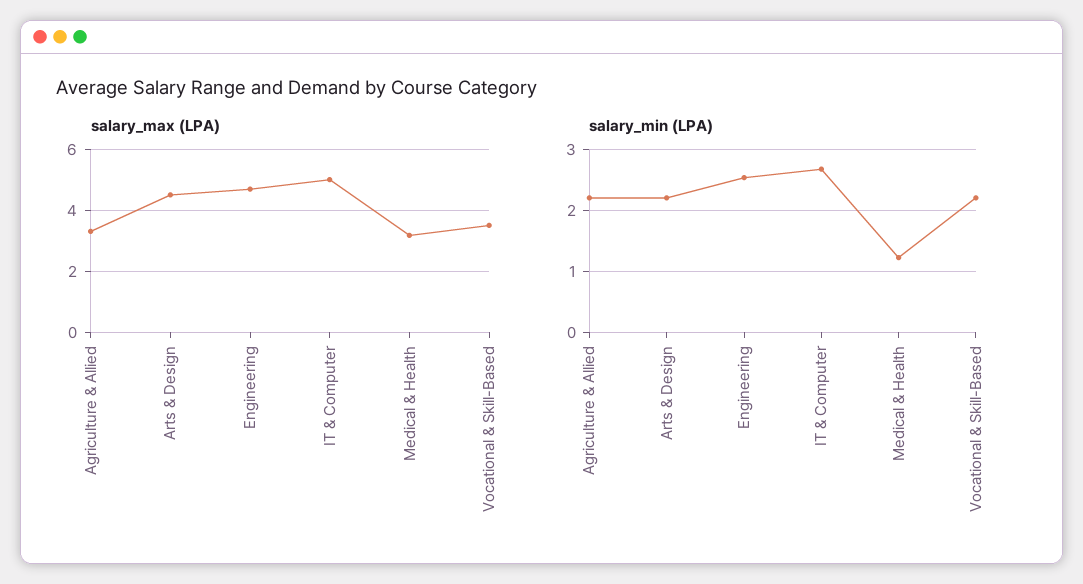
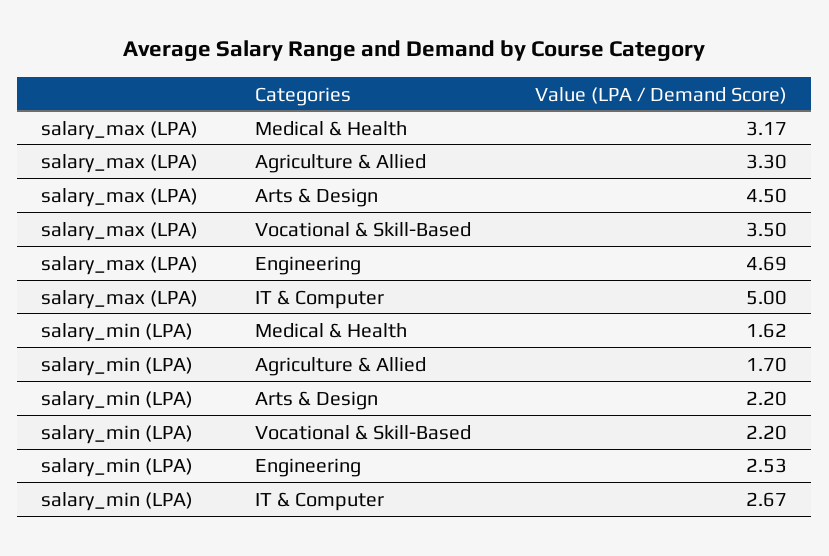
salary_min (LPA), Agriculture & Allied: 2.2 -> 1.7
salary_min (LPA), Medical & Health: 1.2 -> 1.62

